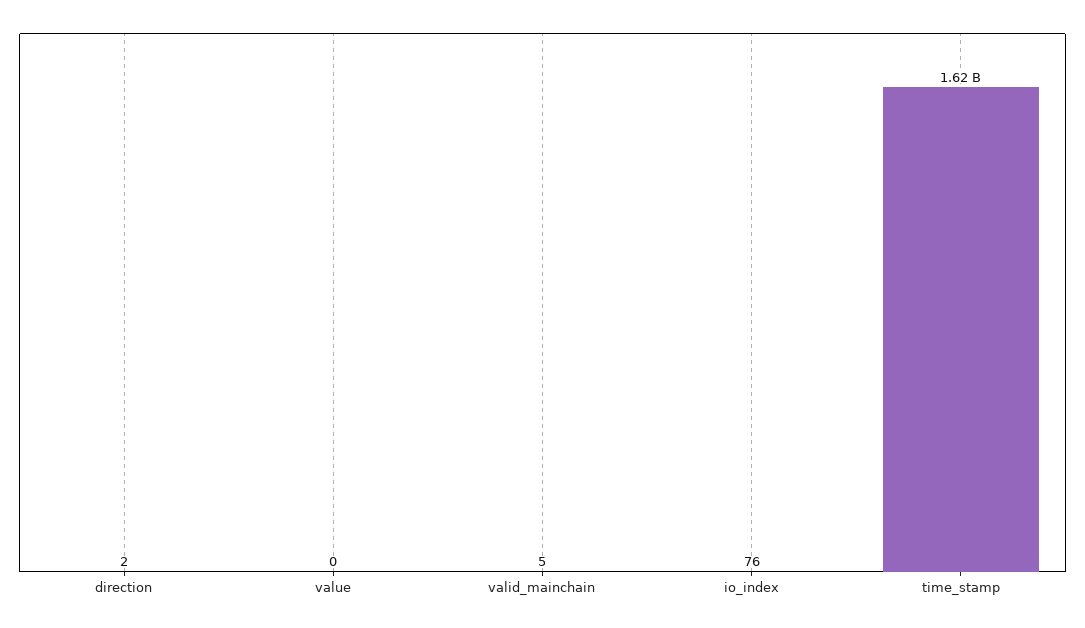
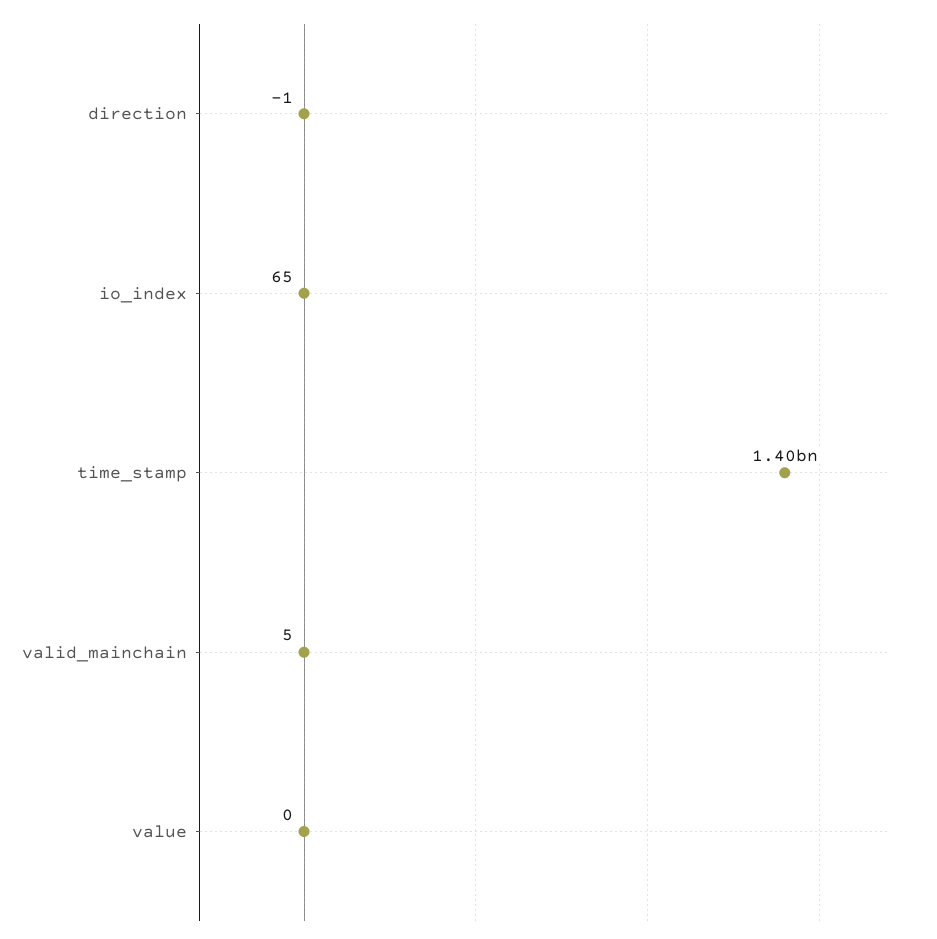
direction: 2 -> -1
io_index: 76 -> 65
time_stamp: 1620000000 -> 1400000000

